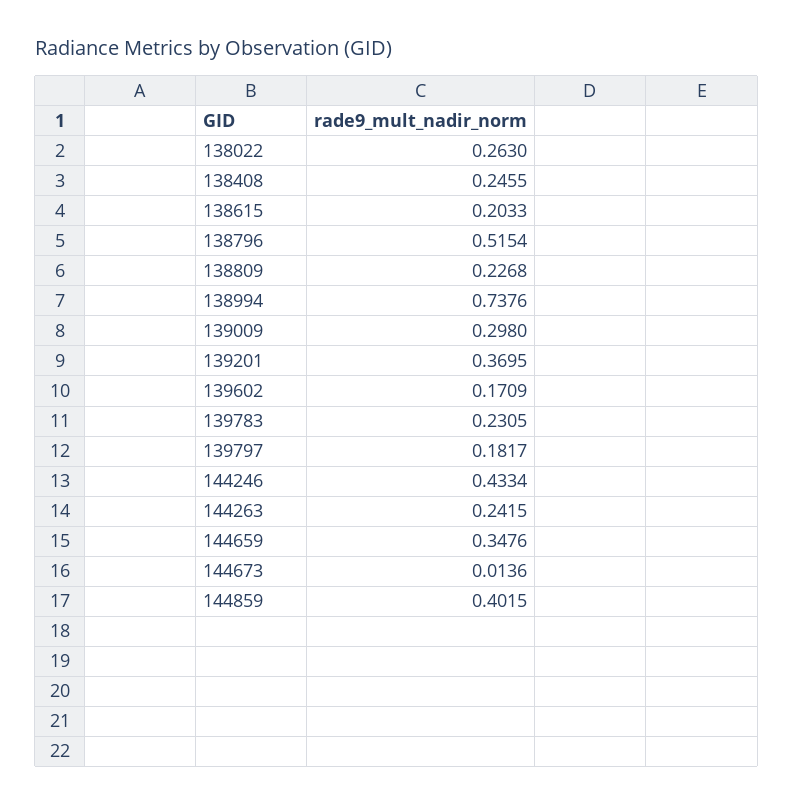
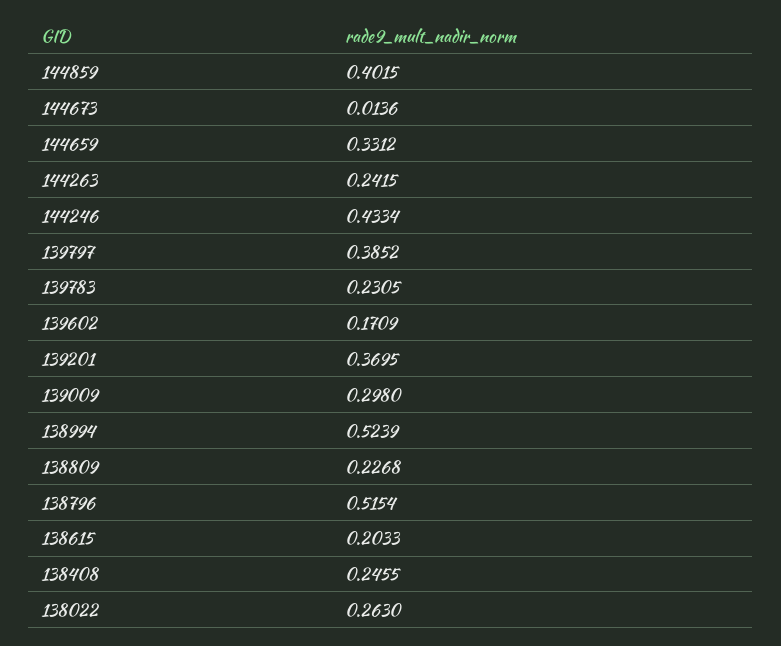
138994: 0.7376 -> 0.5239
139797: 0.1817 -> 0.3852
144659: 0.3476 -> 0.3312

